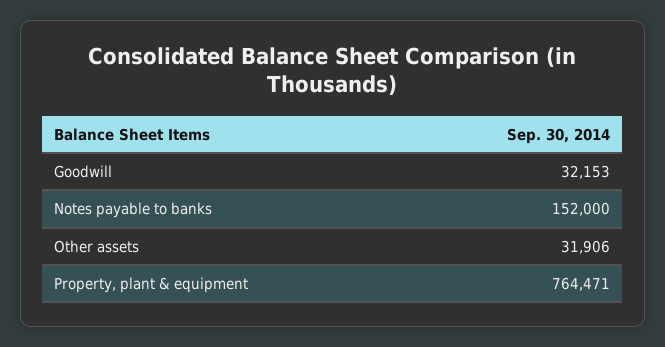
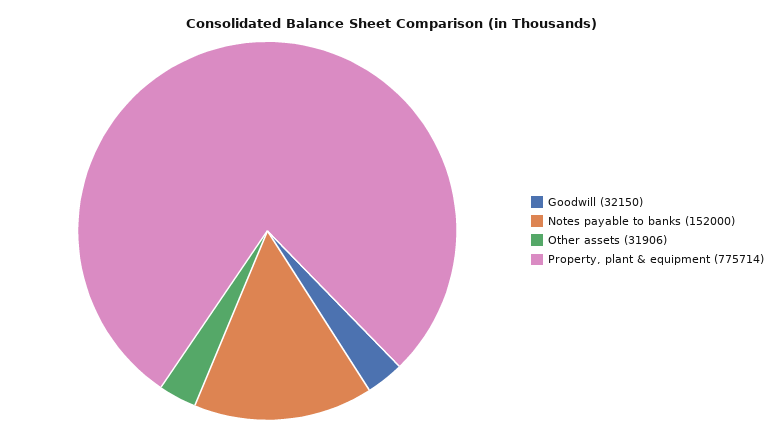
Goodwill: 32153 -> 32150
Property, plant & equipment: 764471 -> 775714

